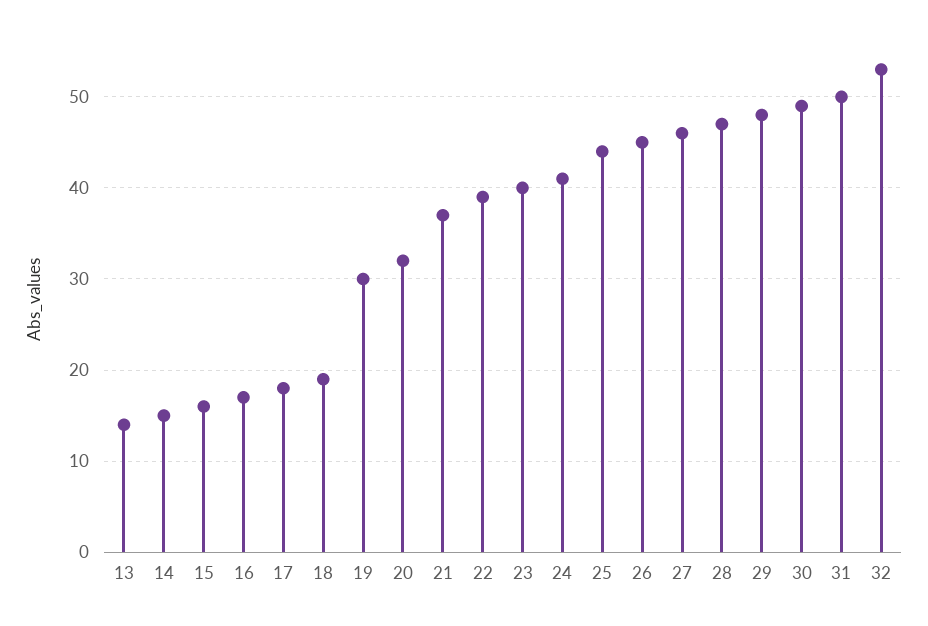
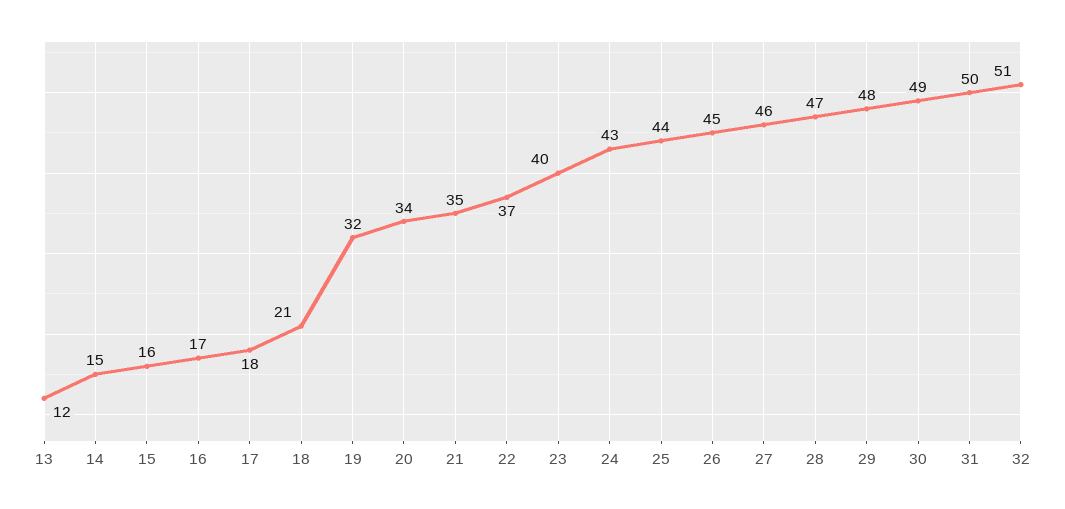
13: 14 -> 12
18: 19 -> 21
19: 30 -> 32
20: 32 -> 34
21: 37 -> 35
22: 39 -> 37
24: 41 -> 43
32: 53 -> 51

